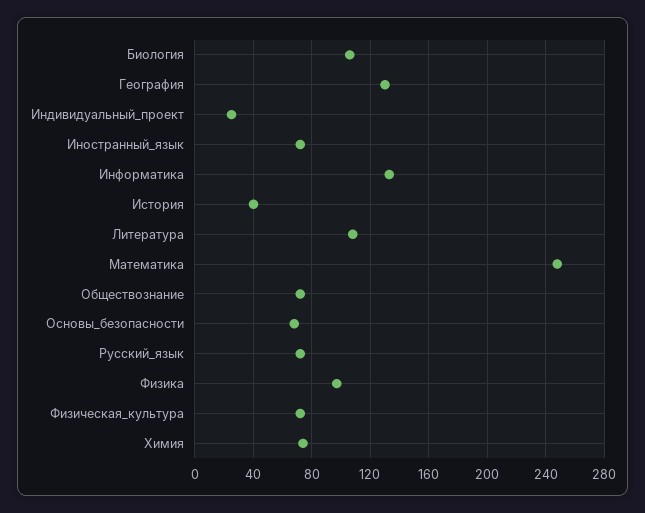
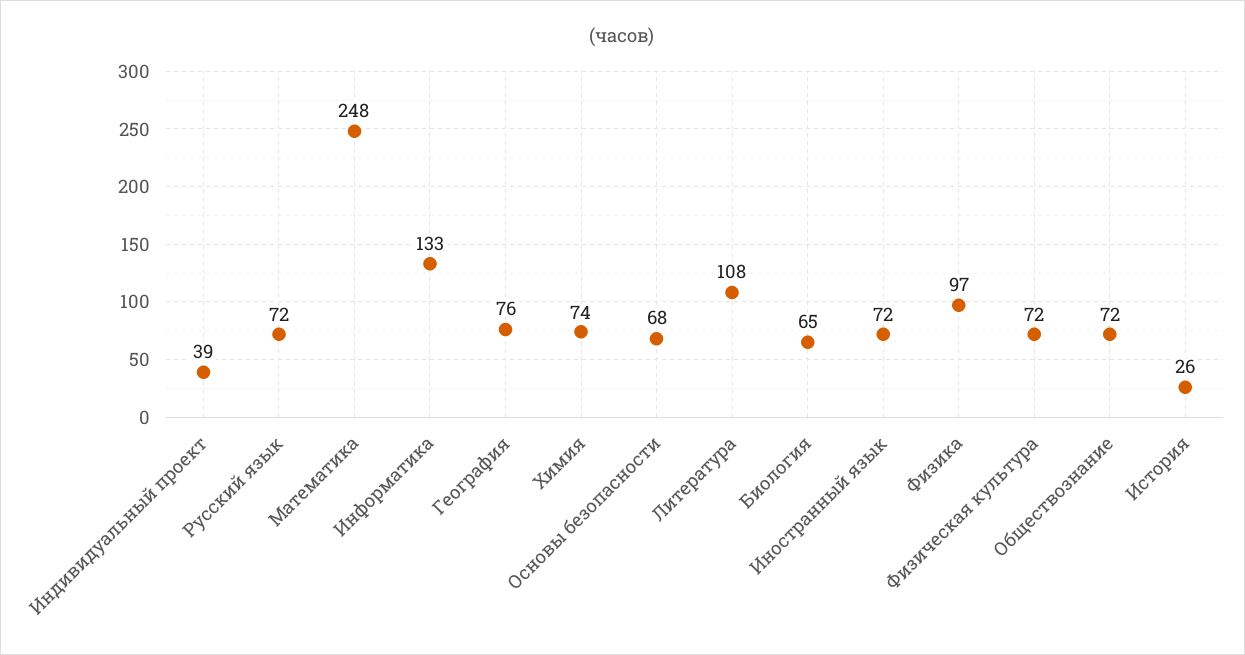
Биология: 105 -> 65
География: 130 -> 76
Индивидуальный_проект: 25 -> 39
История: 40 -> 26

